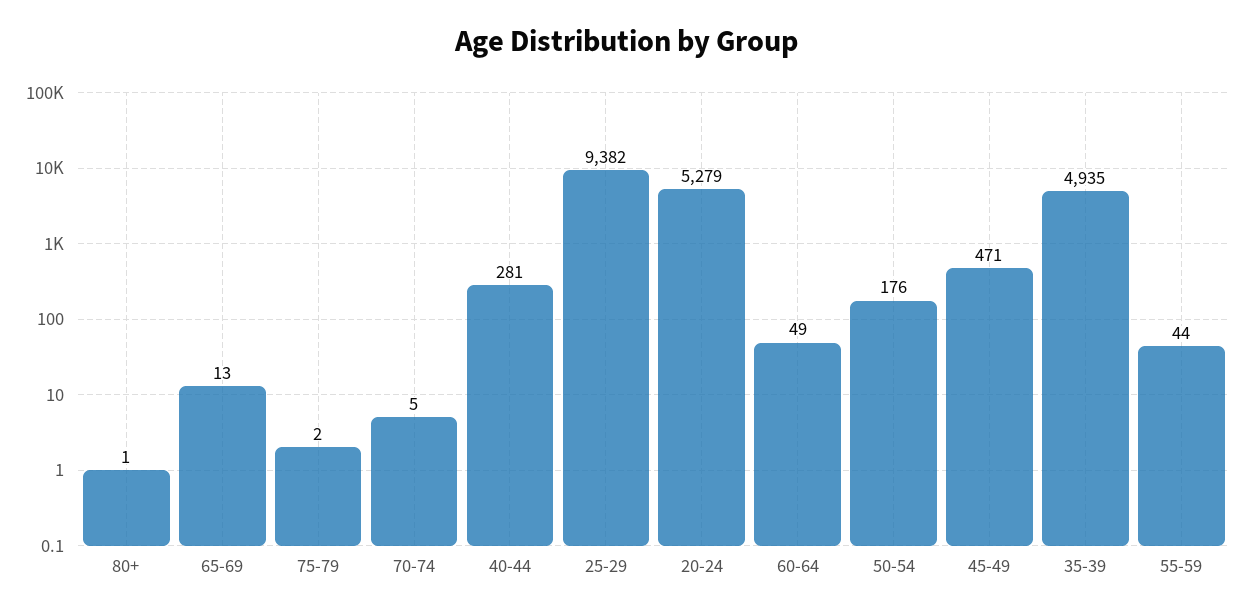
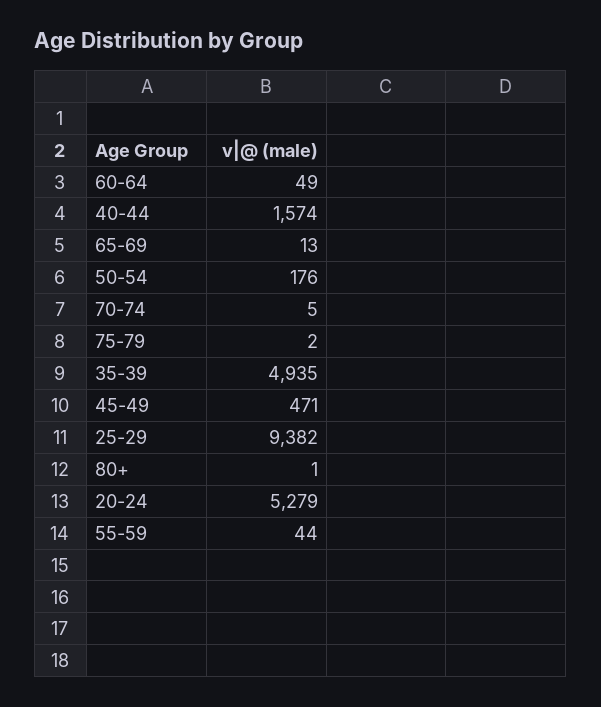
40-44: 281 -> 1574

